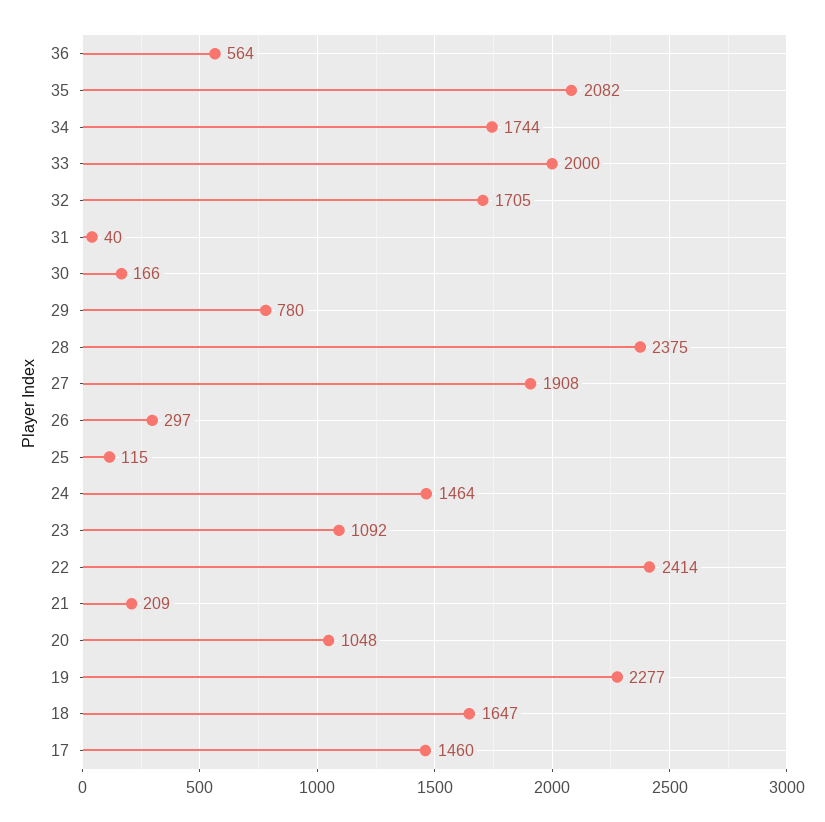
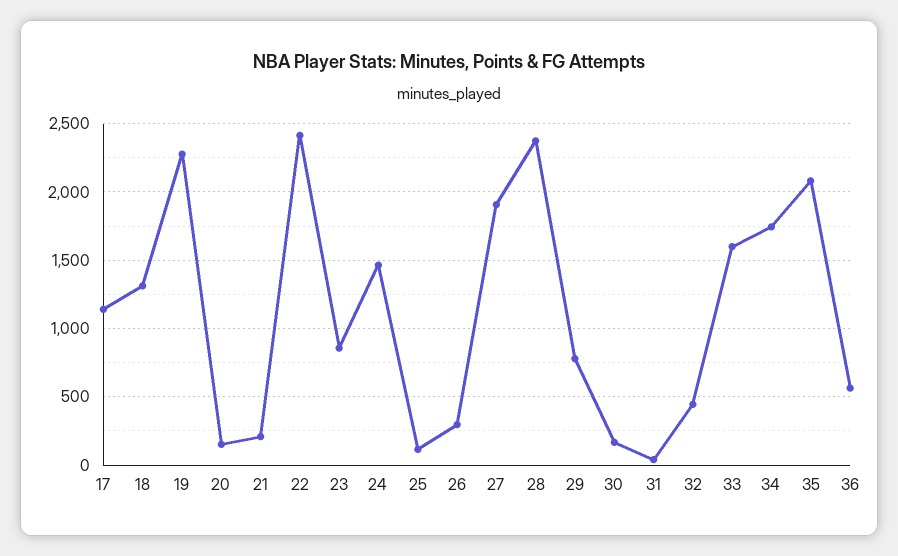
33: 2000 -> 1600
32: 1705 -> 450
23: 1092 -> 850
20: 1048 -> 150
18: 1647 -> 1300
17: 1460 -> 1150

